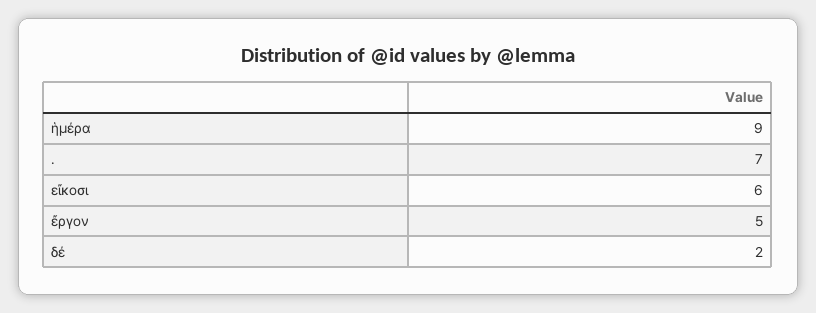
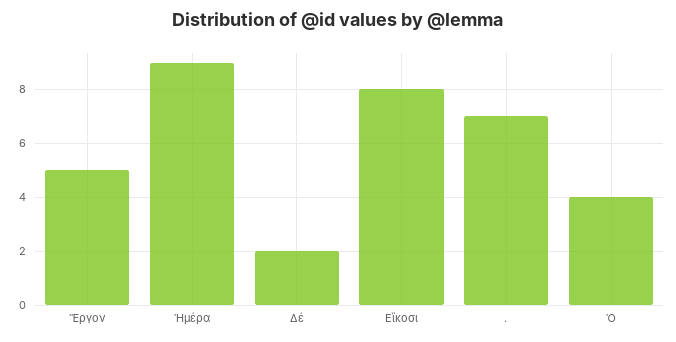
εἴκοσι: 6 -> 8
Ὁ: none -> 4

